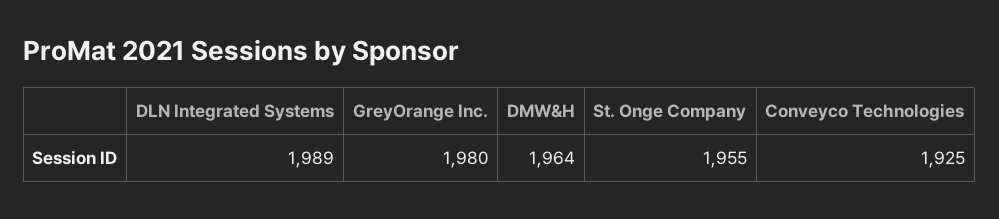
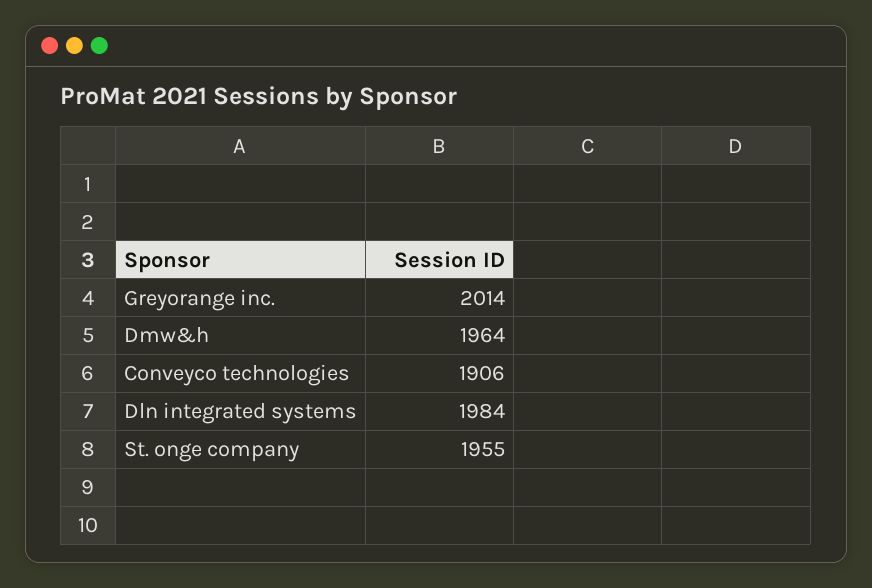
DLN Integrated Systems: 1989 -> 1984
GreyOrange Inc.: 1980 -> 2014
Conveyco Technologies: 1925 -> 1906

